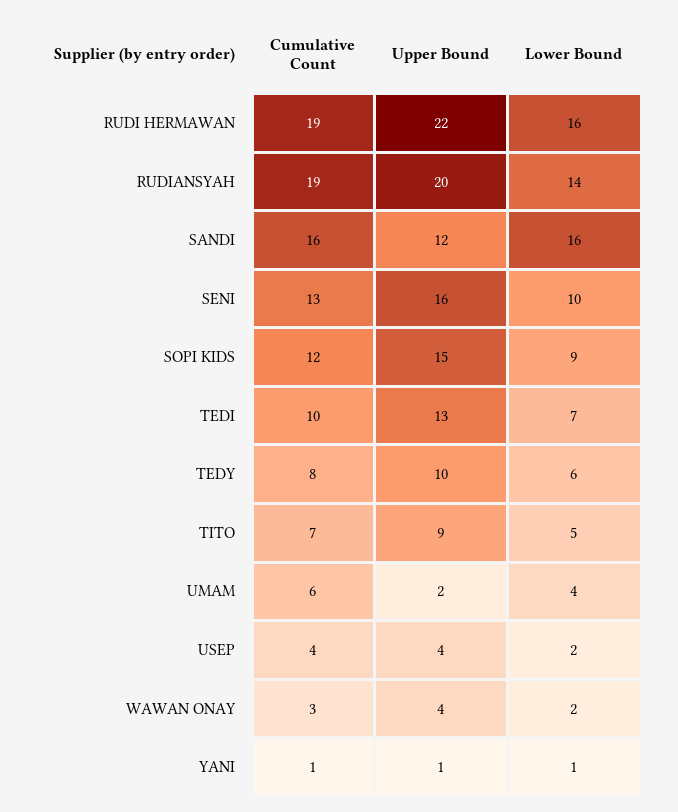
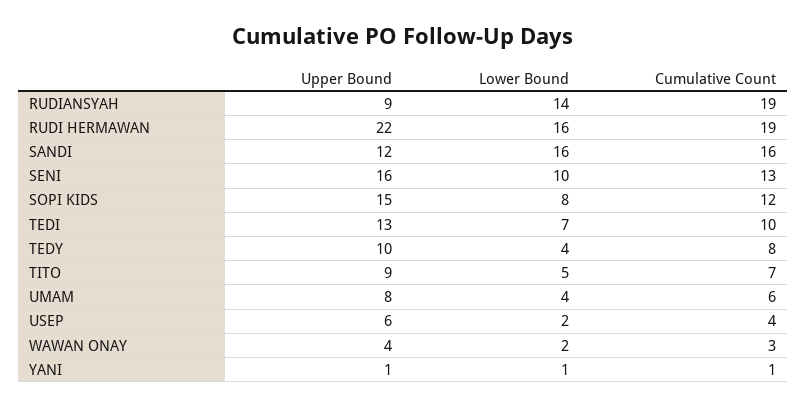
Upper Bound, RUDIANSYAH: 20 -> 9
Lower Bound, SOPI KIDS: 9 -> 8
Lower Bound, TEDY: 6 -> 4
Upper Bound, UMAM: 2 -> 8
Upper Bound, USEP: 4 -> 6

